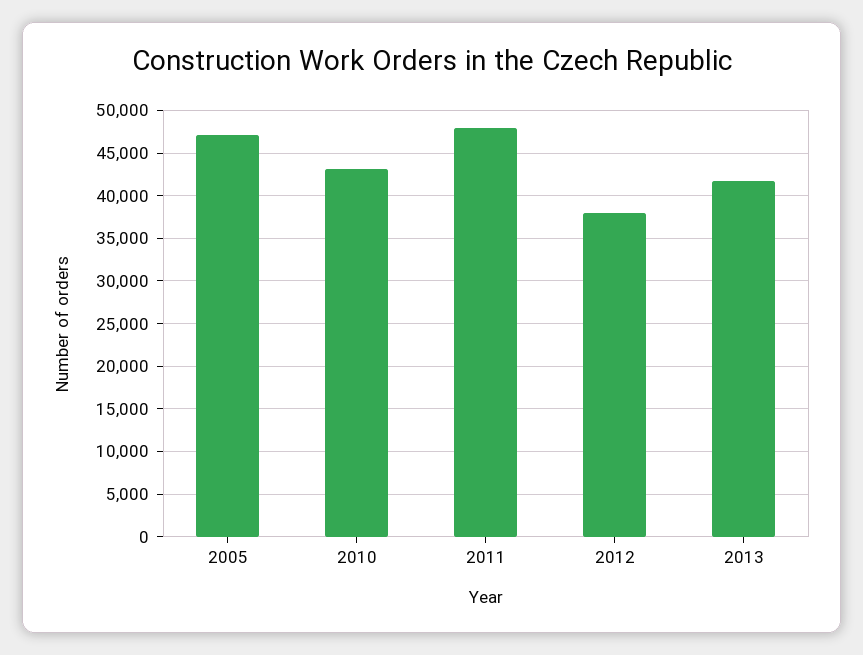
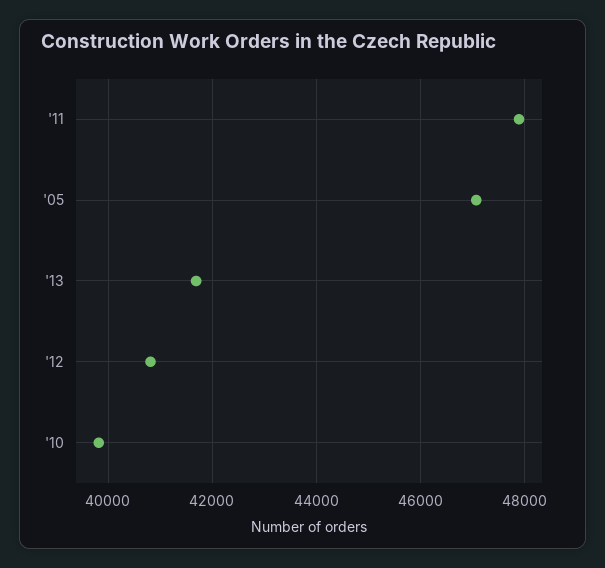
2010: 43000 -> 39800
2012: 38000 -> 40800

